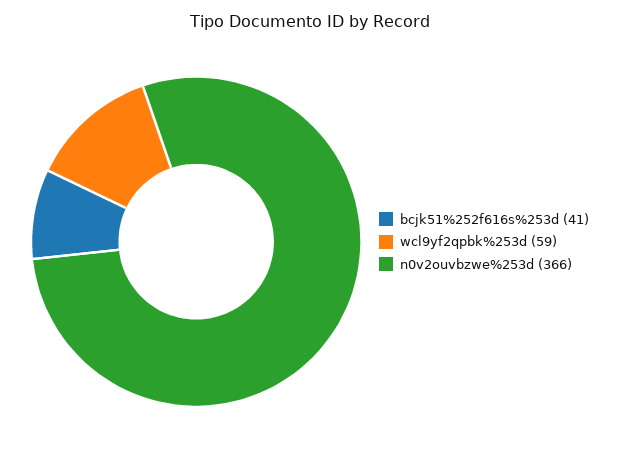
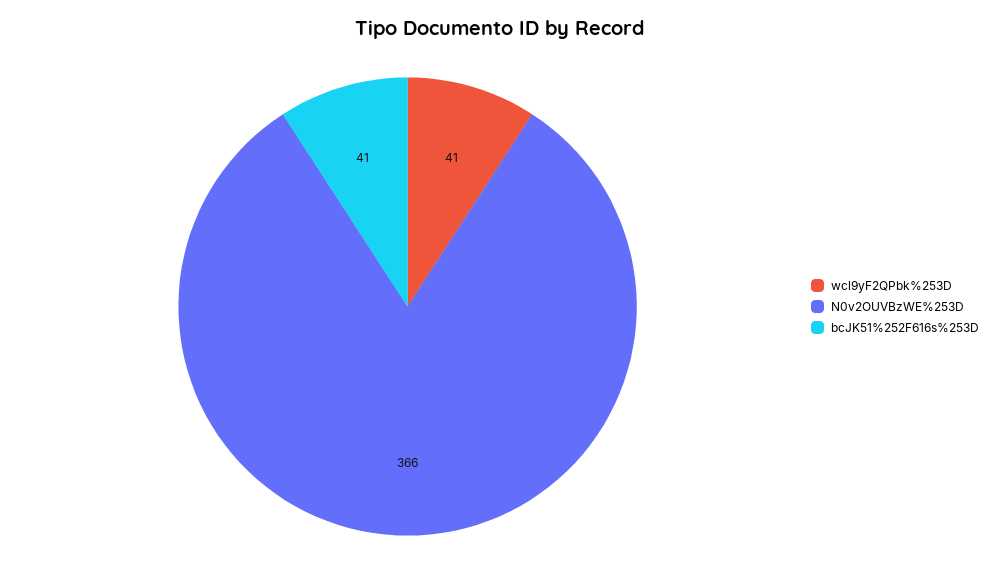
wcl9yf2qpbk%253d: 59 -> 41

